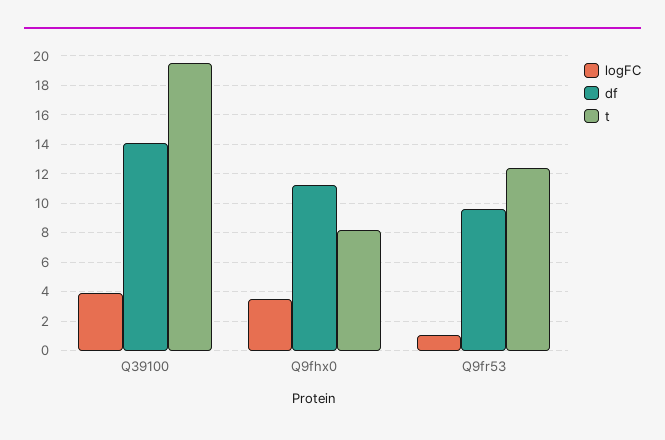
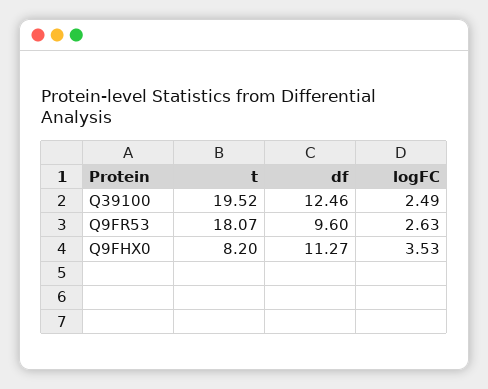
logFC, Q39100: 4 -> 2.49
df, Q39100: 14 -> 12.46
logFC, Q9fr53: 1 -> 2.63
t, Q9fr53: 12.5 -> 18.07

